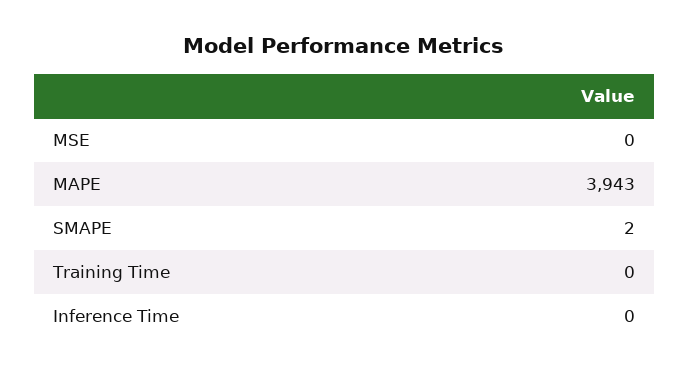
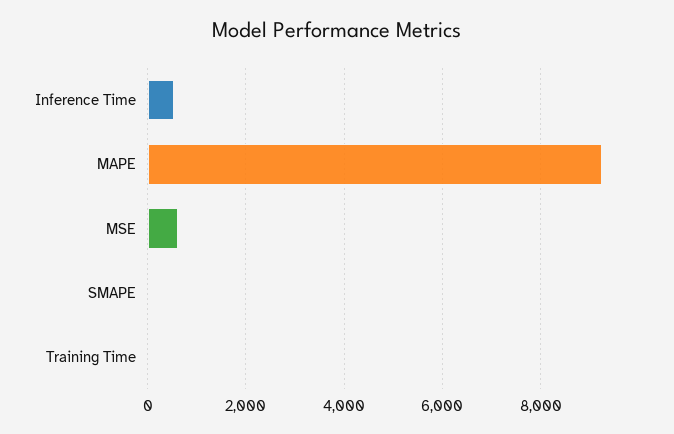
MSE: 0 -> 600
MAPE: 3943 -> 9200
Inference Time: 0 -> 600

